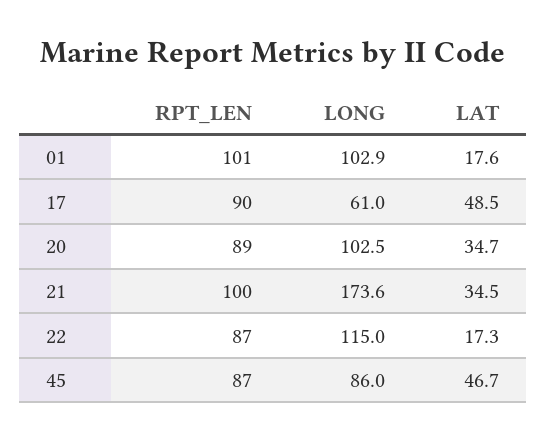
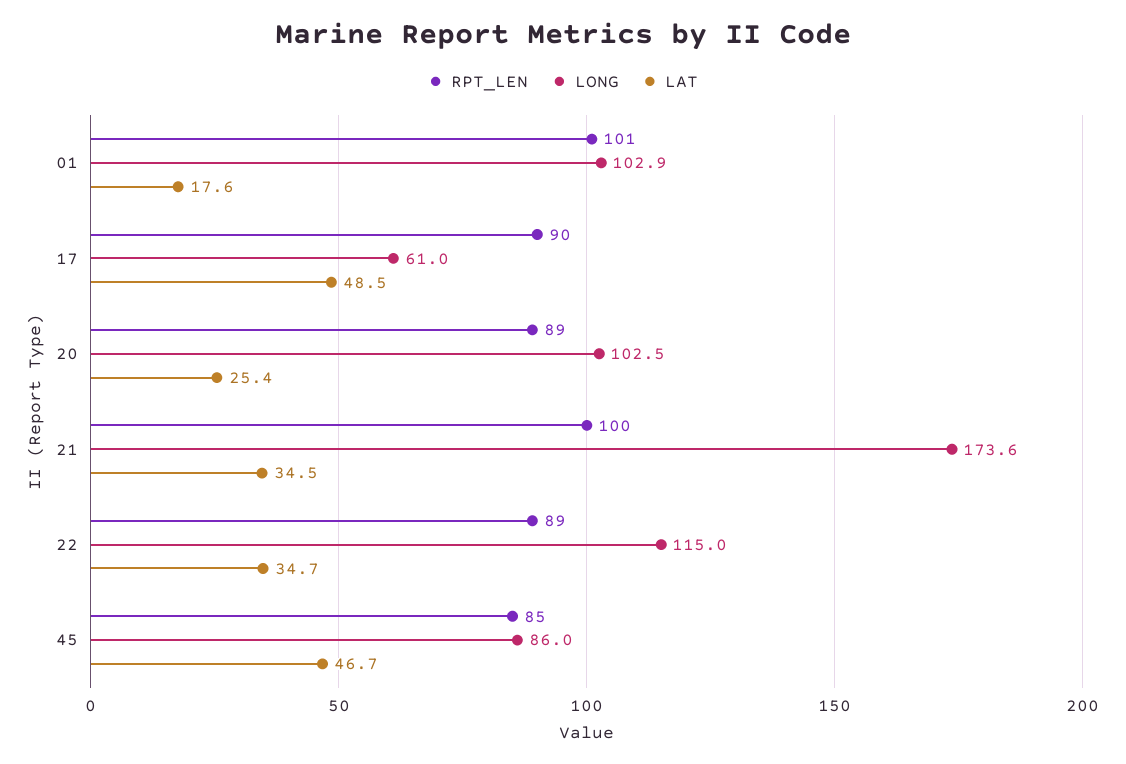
LAT, 20: 34.7 -> 25.4
RPT_LEN, 22: 87 -> 89
LAT, 22: 17.3 -> 34.7
RPT_LEN, 45: 87 -> 85

